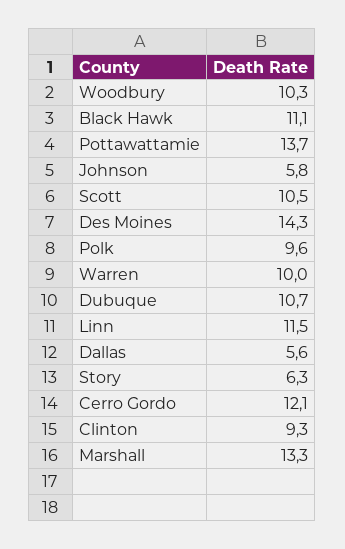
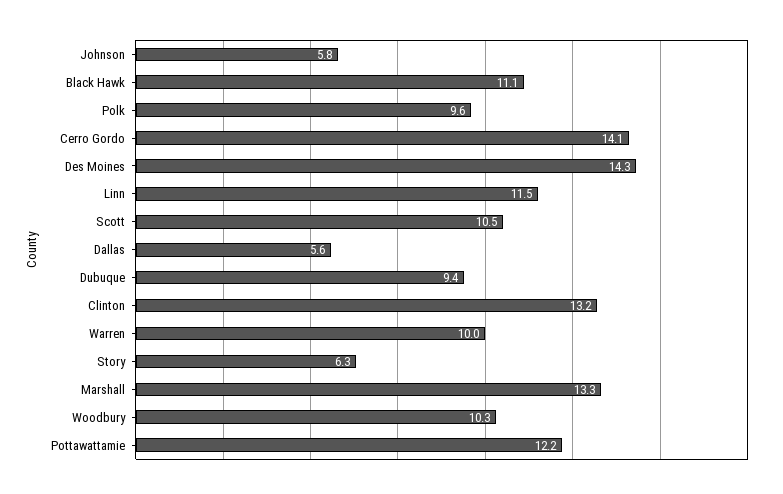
Pottawattamie: 13.7 -> 12.2
Dubuque: 10.7 -> 9.4
Cerro Gordo: 12.1 -> 14.1
Clinton: 9.3 -> 13.2

